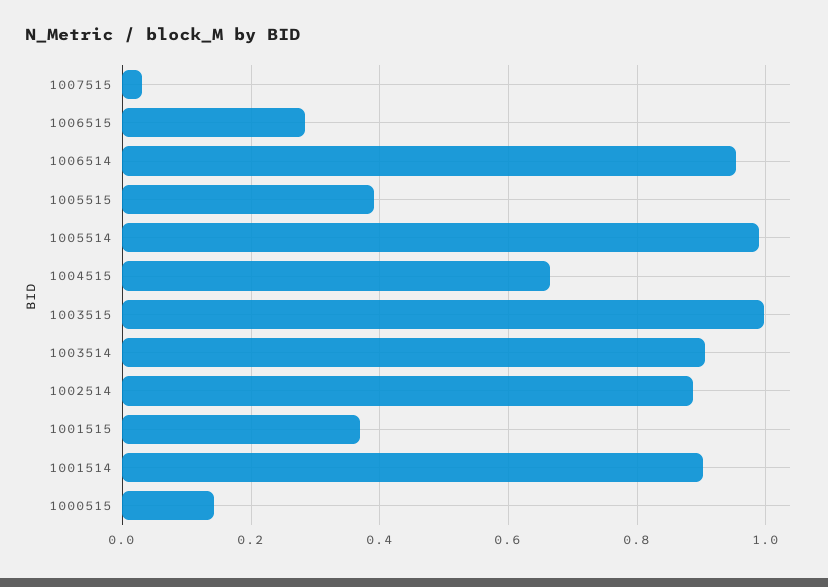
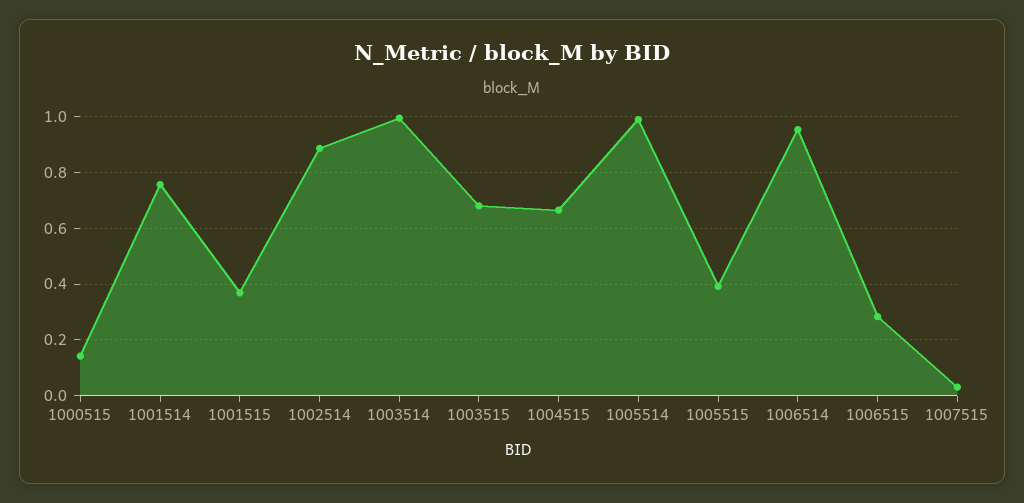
1003515: 1 -> 0.675
1003514: 0.9 -> 1
1001514: 0.9 -> 0.75

